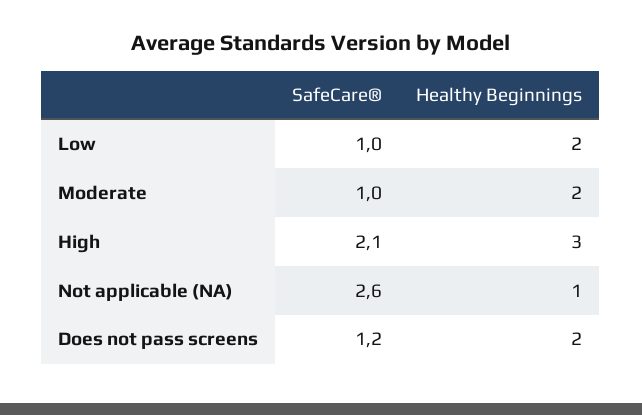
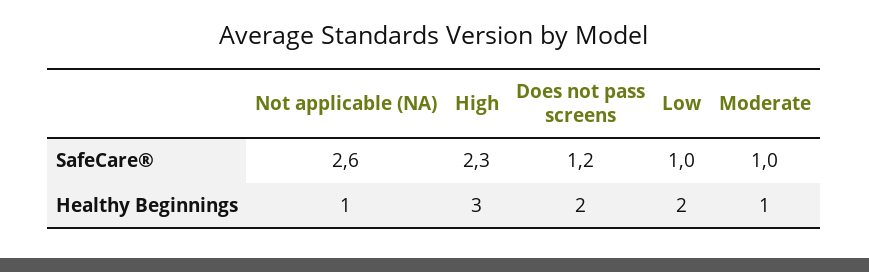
Healthy Beginnings, Moderate: 2 -> 1
SafeCare®, High: 2.1 -> 2.3

